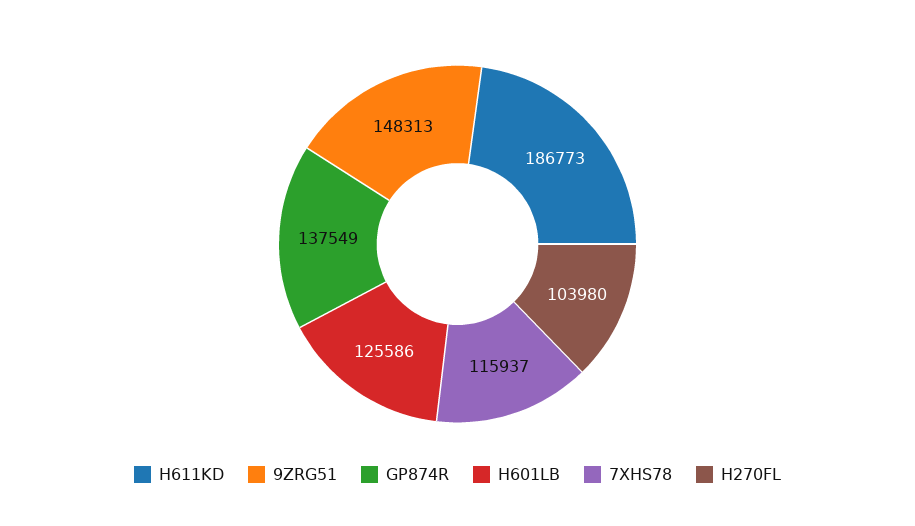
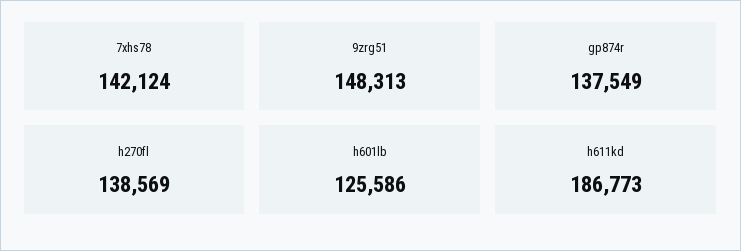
7XHS78: 115937 -> 142124
H270FL: 103980 -> 138569

